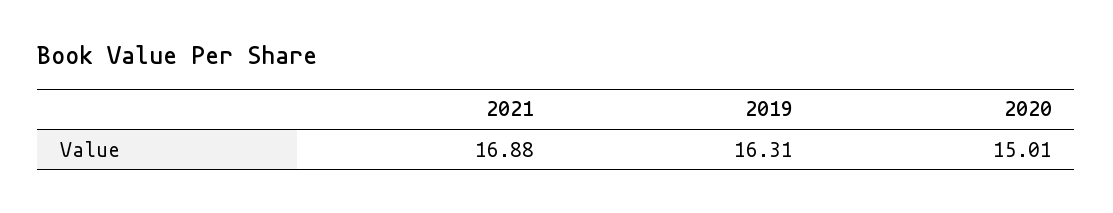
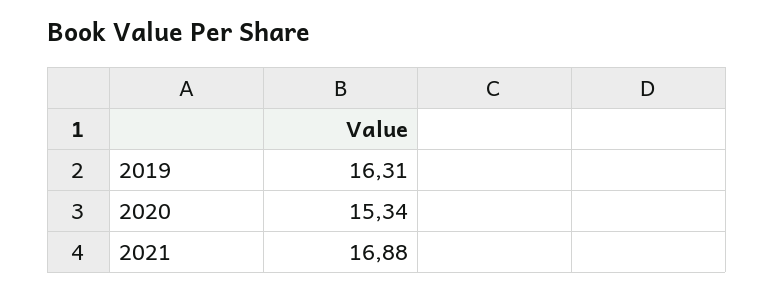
2020: 15.01 -> 15.34

